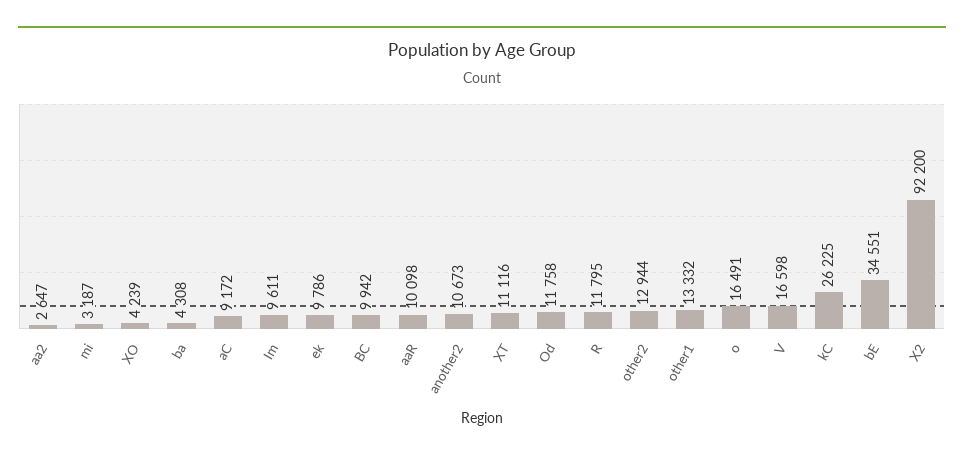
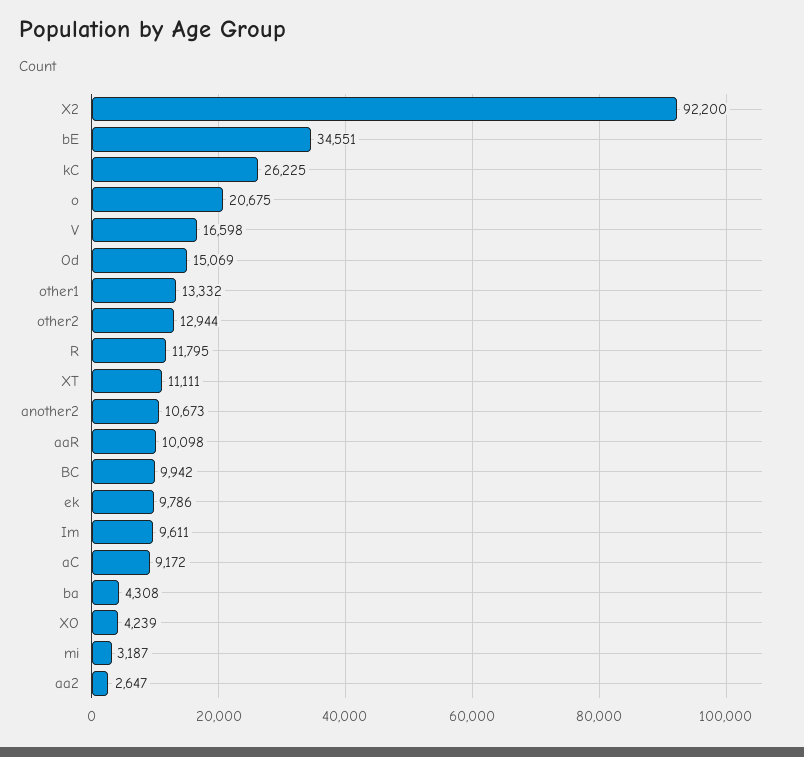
XT: 11116 -> 11111
Od: 11758 -> 15069
o: 16491 -> 20675

